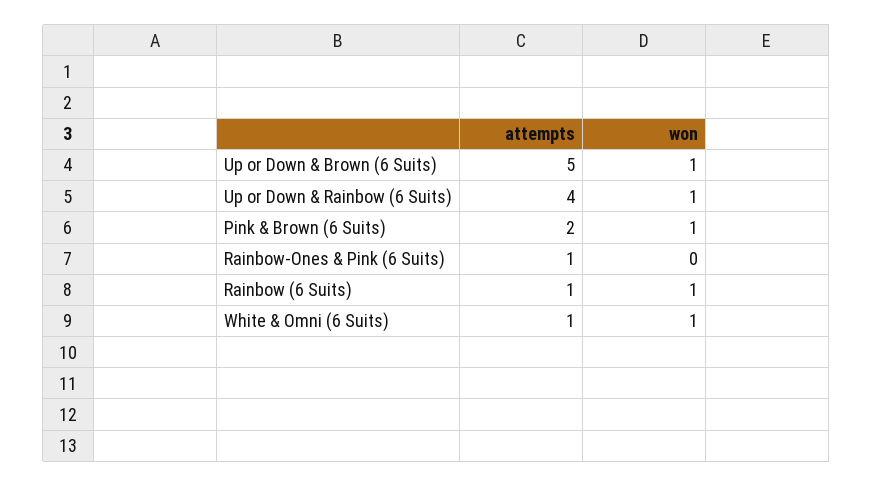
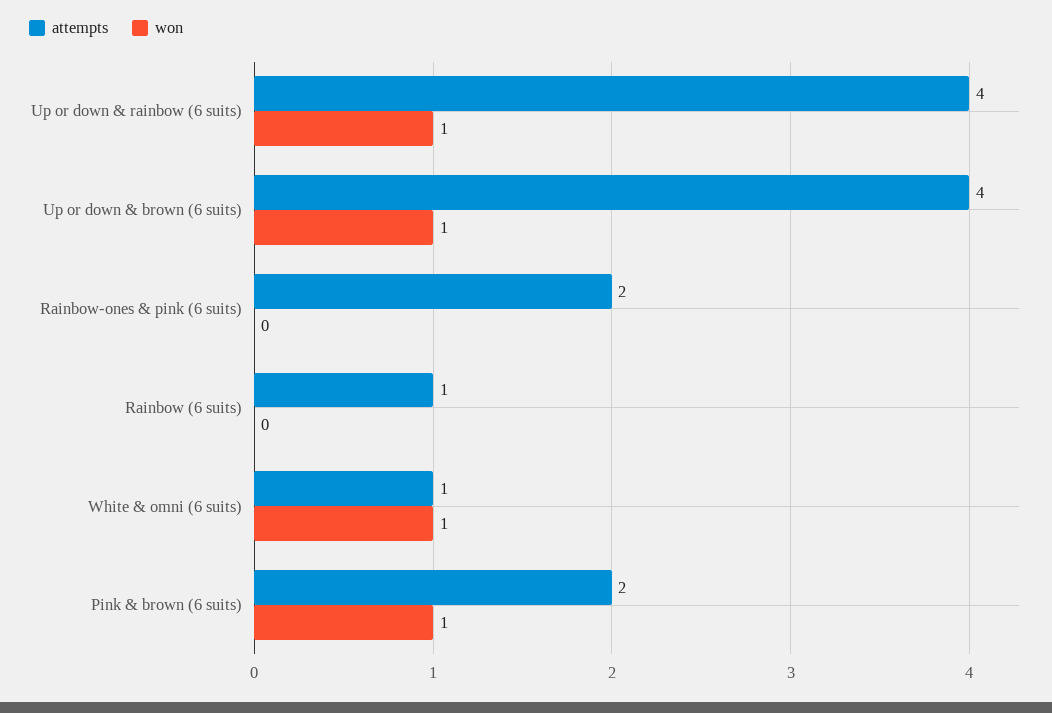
attempts, Up or Down & Brown (6 Suits): 5 -> 4
attempts, Rainbow-Ones & Pink (6 Suits): 1 -> 2
won, Rainbow (6 Suits): 1 -> 0

